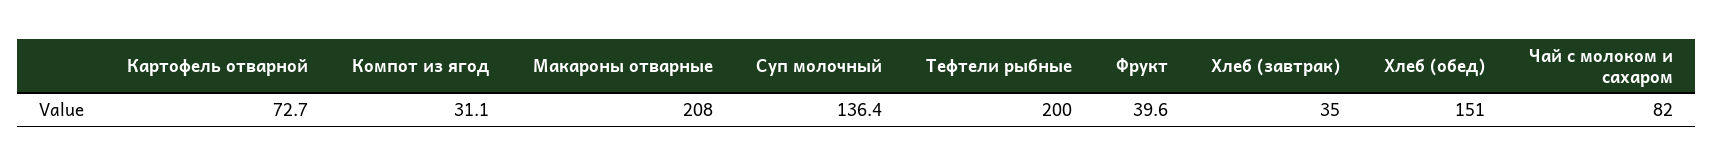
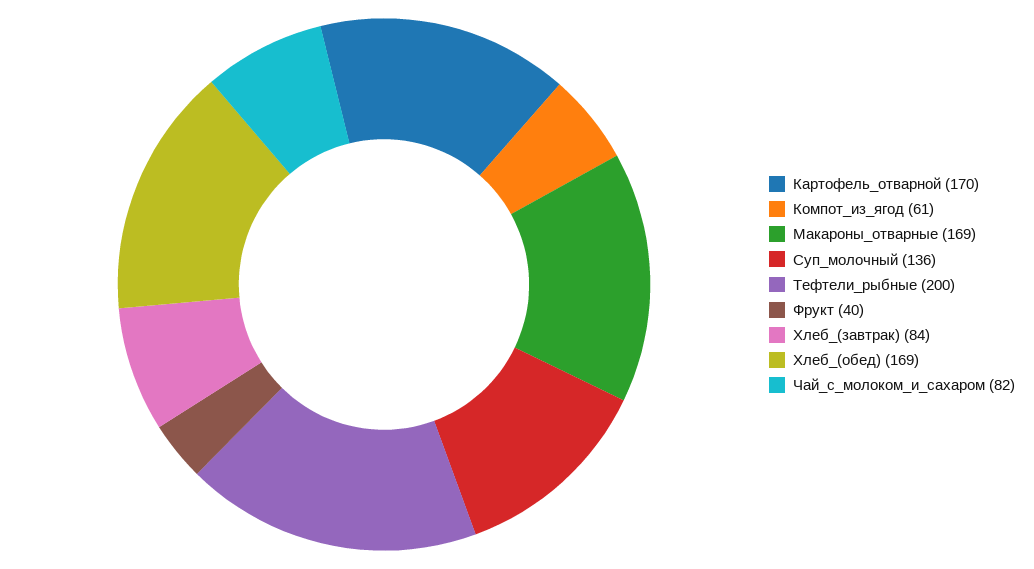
Картофель отварной: 72.7 -> 170
Компот из ягод: 31.1 -> 61
Макароны отварные: 208 -> 169
Хлеб (завтрак): 35 -> 84
Хлеб (обед): 151 -> 169

